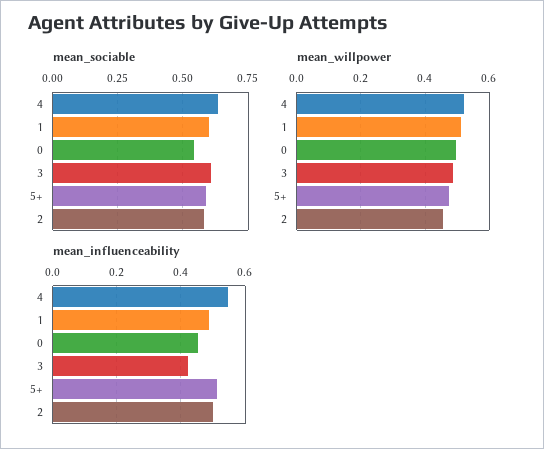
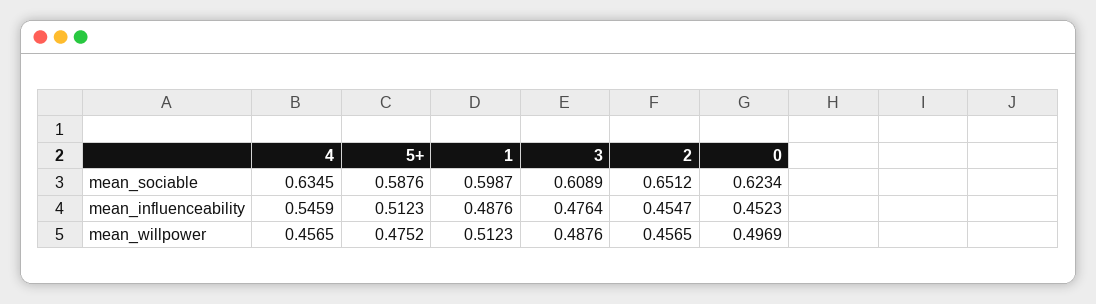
mean_sociable, 0: 0.55 -> 0.6234
mean_sociable, 2: 0.575 -> 0.6512
mean_willpower, 4: 0.52 -> 0.4565
mean_influenceability, 3: 0.42 -> 0.4764
mean_influenceability, 2: 0.5 -> 0.4547

